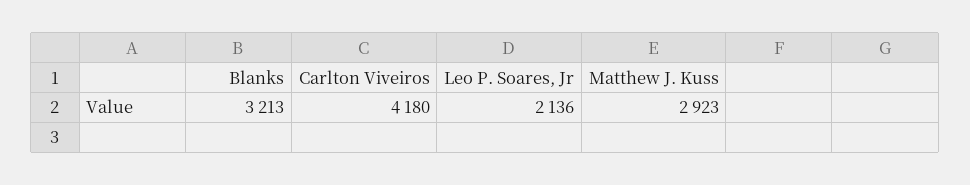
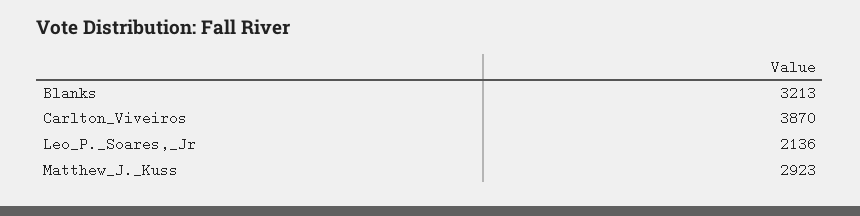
Carlton Viveiros: 4180 -> 3870

